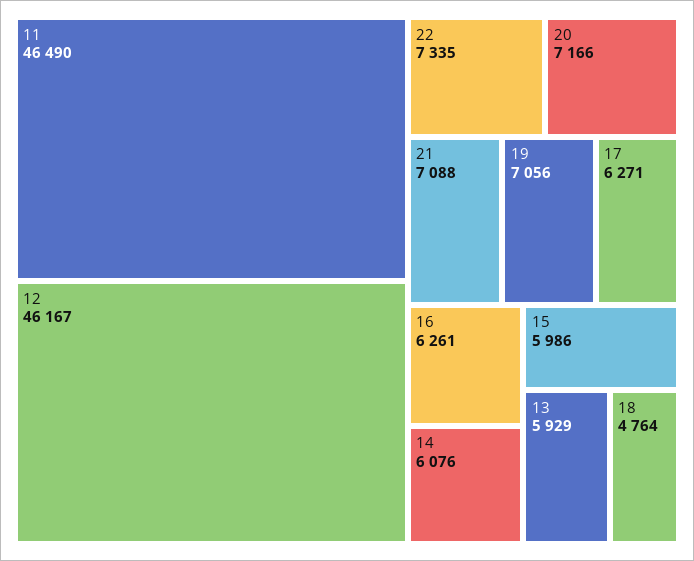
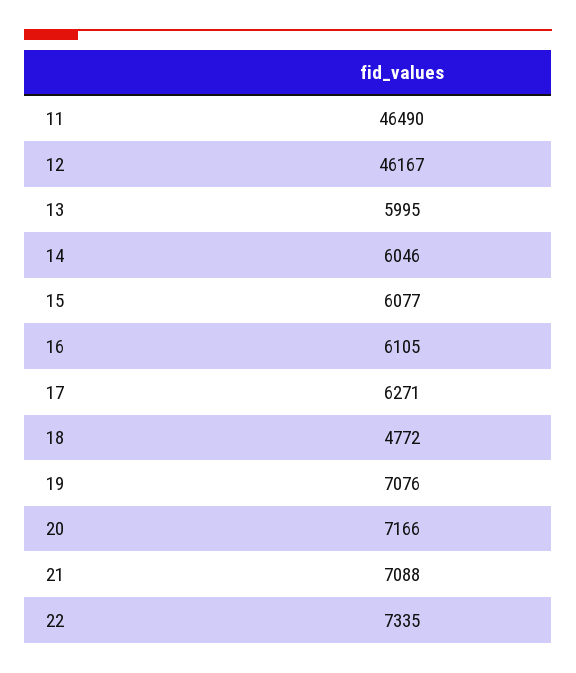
19: 7056 -> 7076
16: 6261 -> 6105
14: 6076 -> 6046
15: 5986 -> 6077
13: 5929 -> 5995
18: 4764 -> 4772

